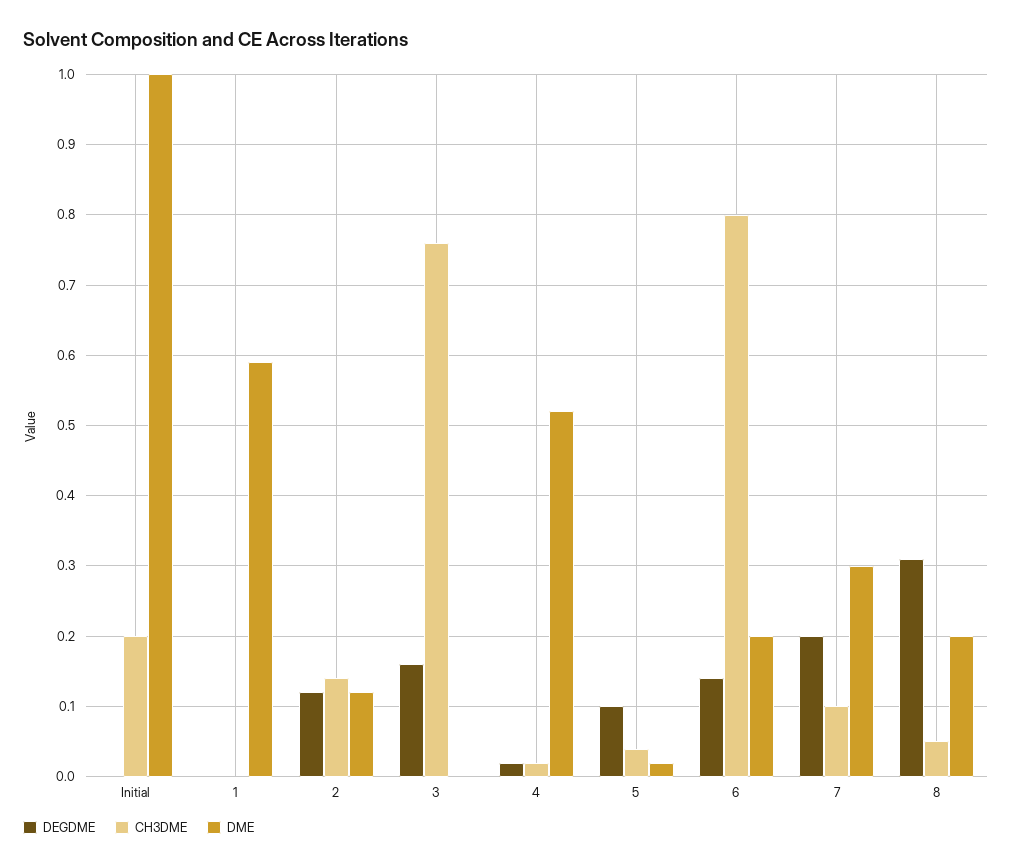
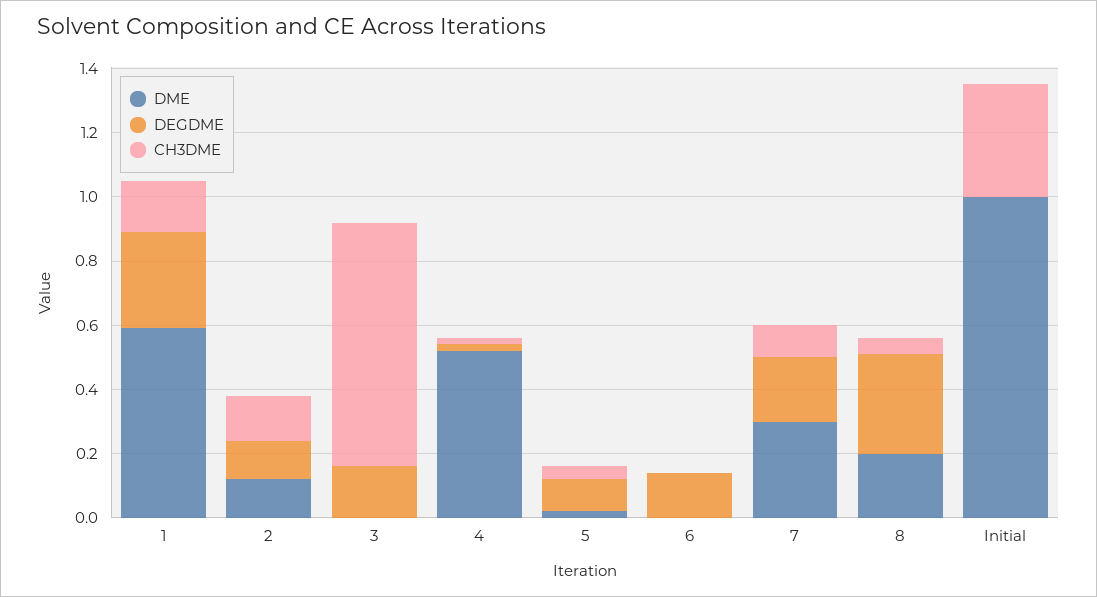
CH3DME, Initial: 0.2 -> 0.35
DEGDME, 1: 0 -> 0.3
CH3DME, 1: 0 -> 0.15
CH3DME, 6: 0.8 -> 0
DME, 6: 0.2 -> 0

